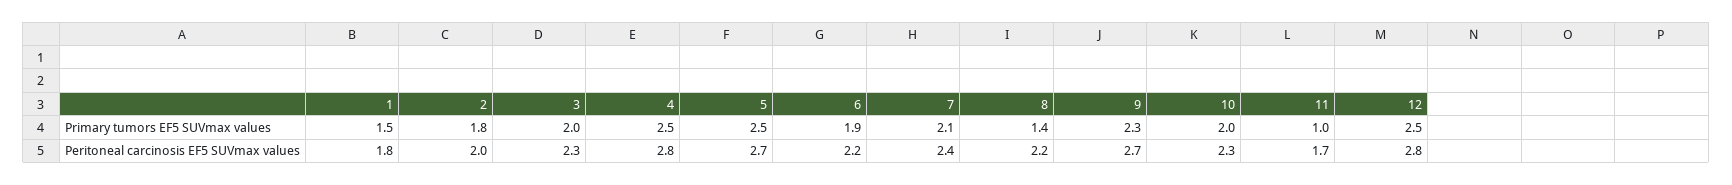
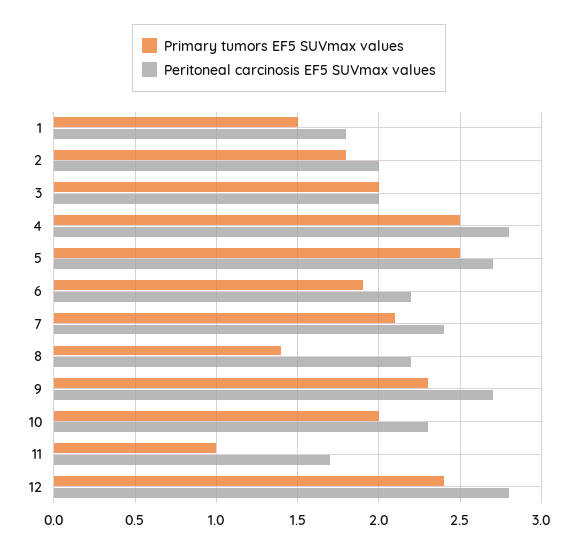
Primary tumors EF5 SUVmax values, 12: 2.5 -> 2.4
Peritoneal carcinosis EF5 SUVmax values, 3: 2.3 -> 2

